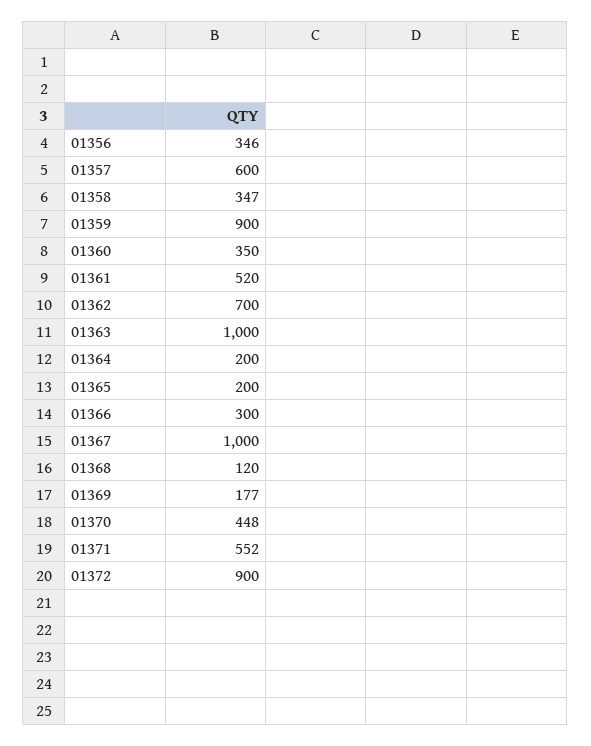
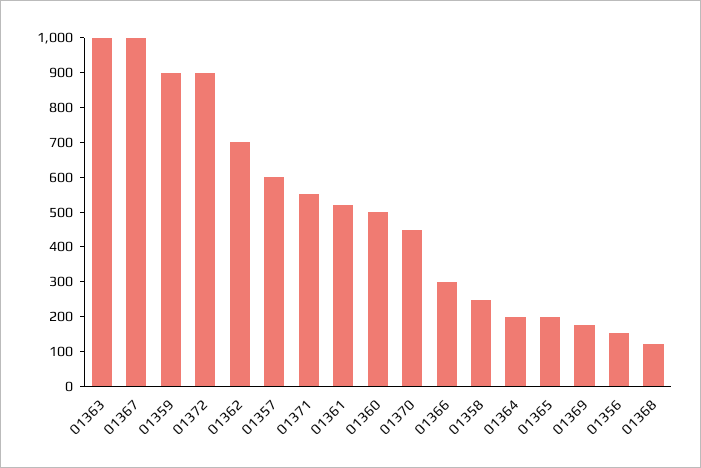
01356: 346 -> 150
01358: 347 -> 250
01360: 350 -> 500

